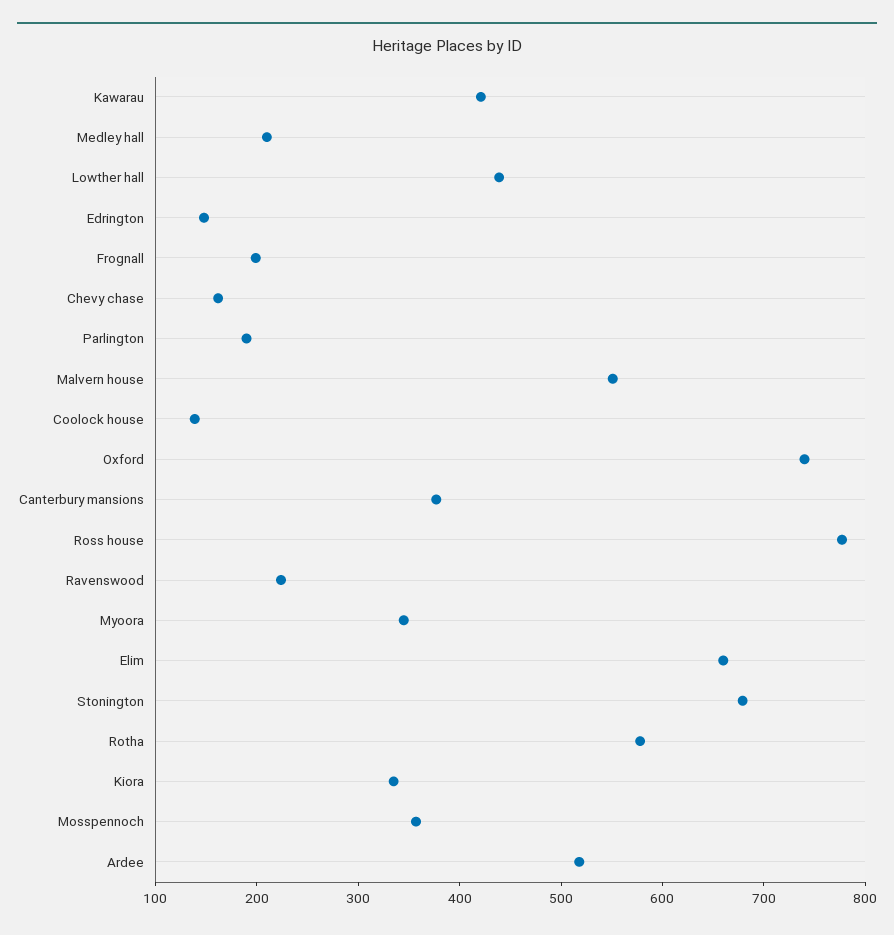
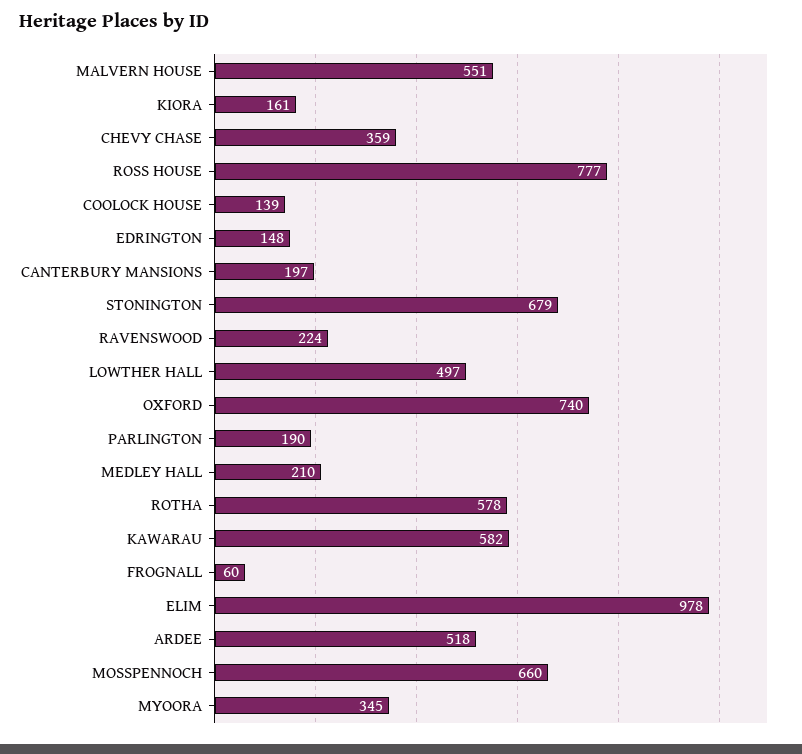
Kawarau: 420 -> 582
Lowther hall: 440 -> 497
Frognall: 200 -> 60
Chevy chase: 160 -> 359
Canterbury mansions: 380 -> 197
Elim: 660 -> 978
Kiora: 340 -> 161
Mosspennoch: 360 -> 660

